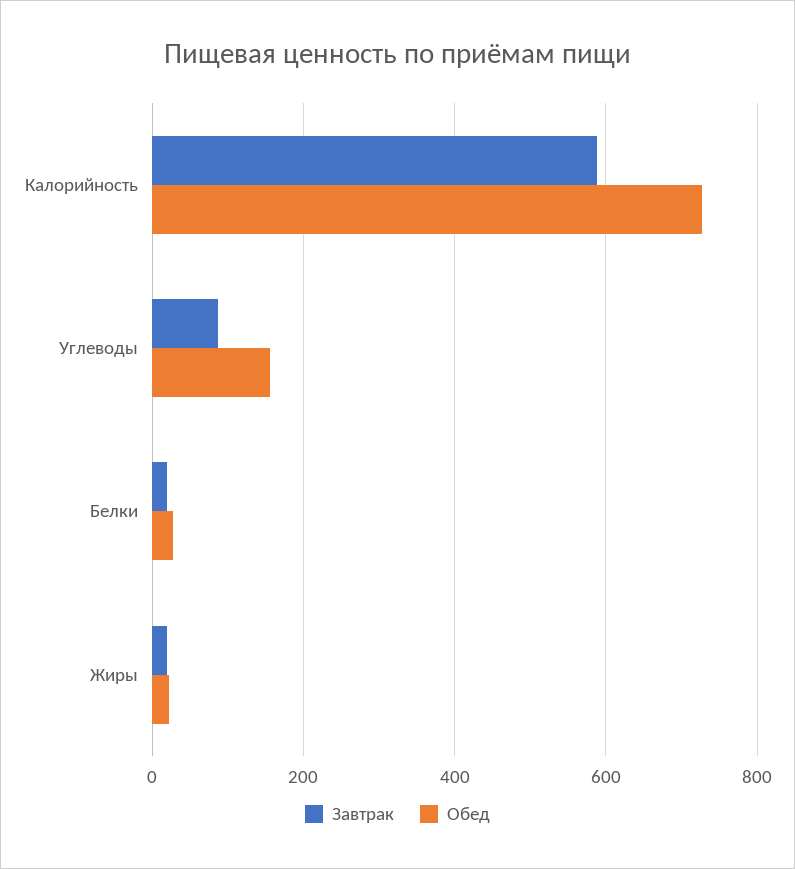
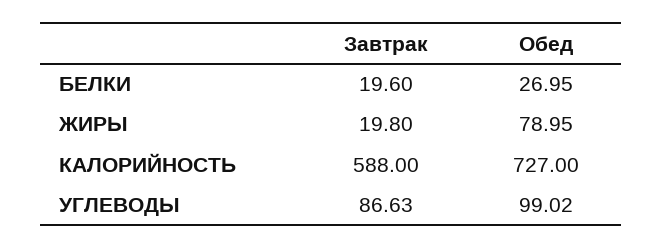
Обед, Углеводы: 160 -> 99.02
Обед, Жиры: 20 -> 78.95

